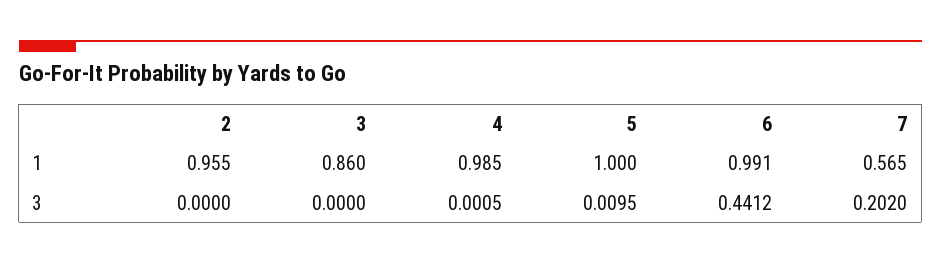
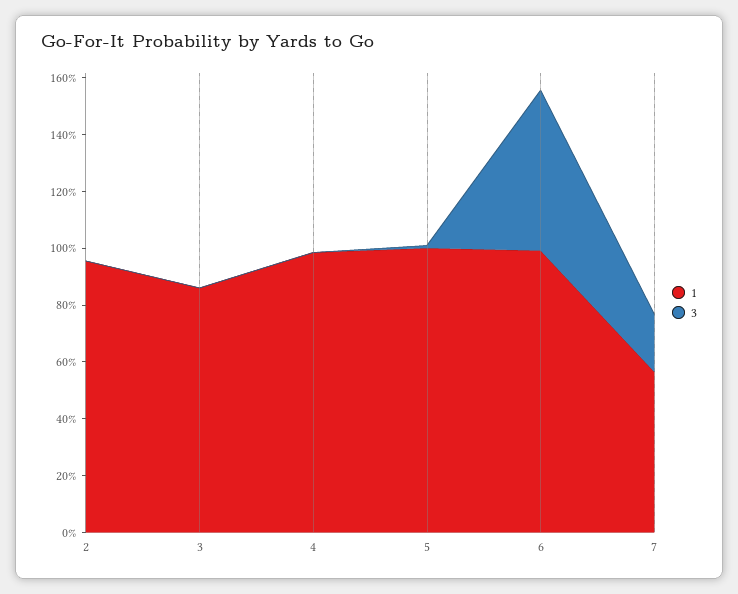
3, 6: 0.4412 -> 0.55

